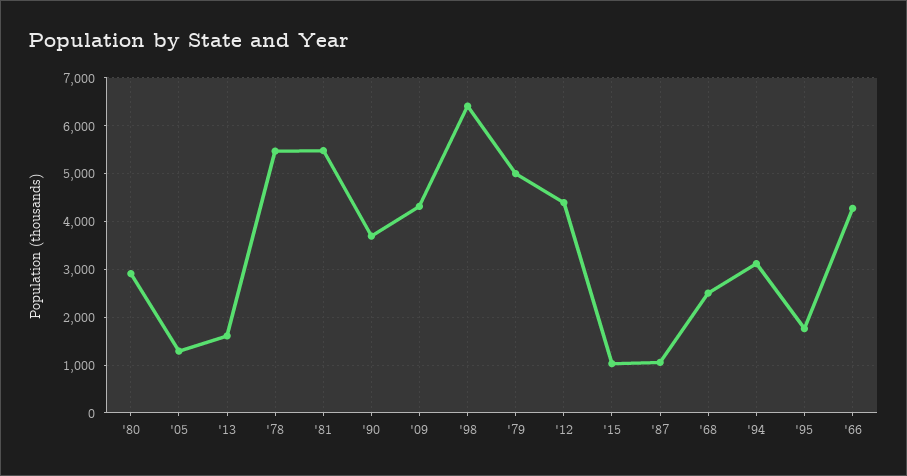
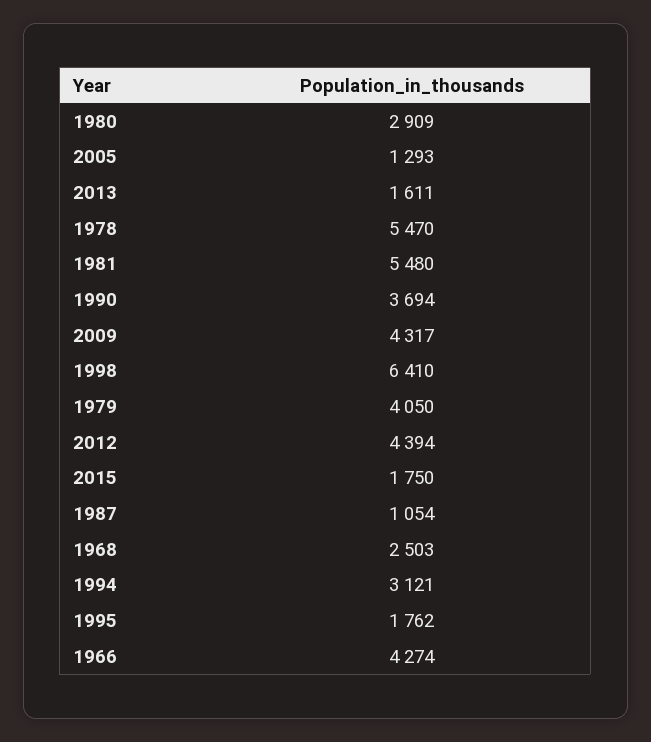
'79: 5000 -> 4050
'15: 1000 -> 1750

